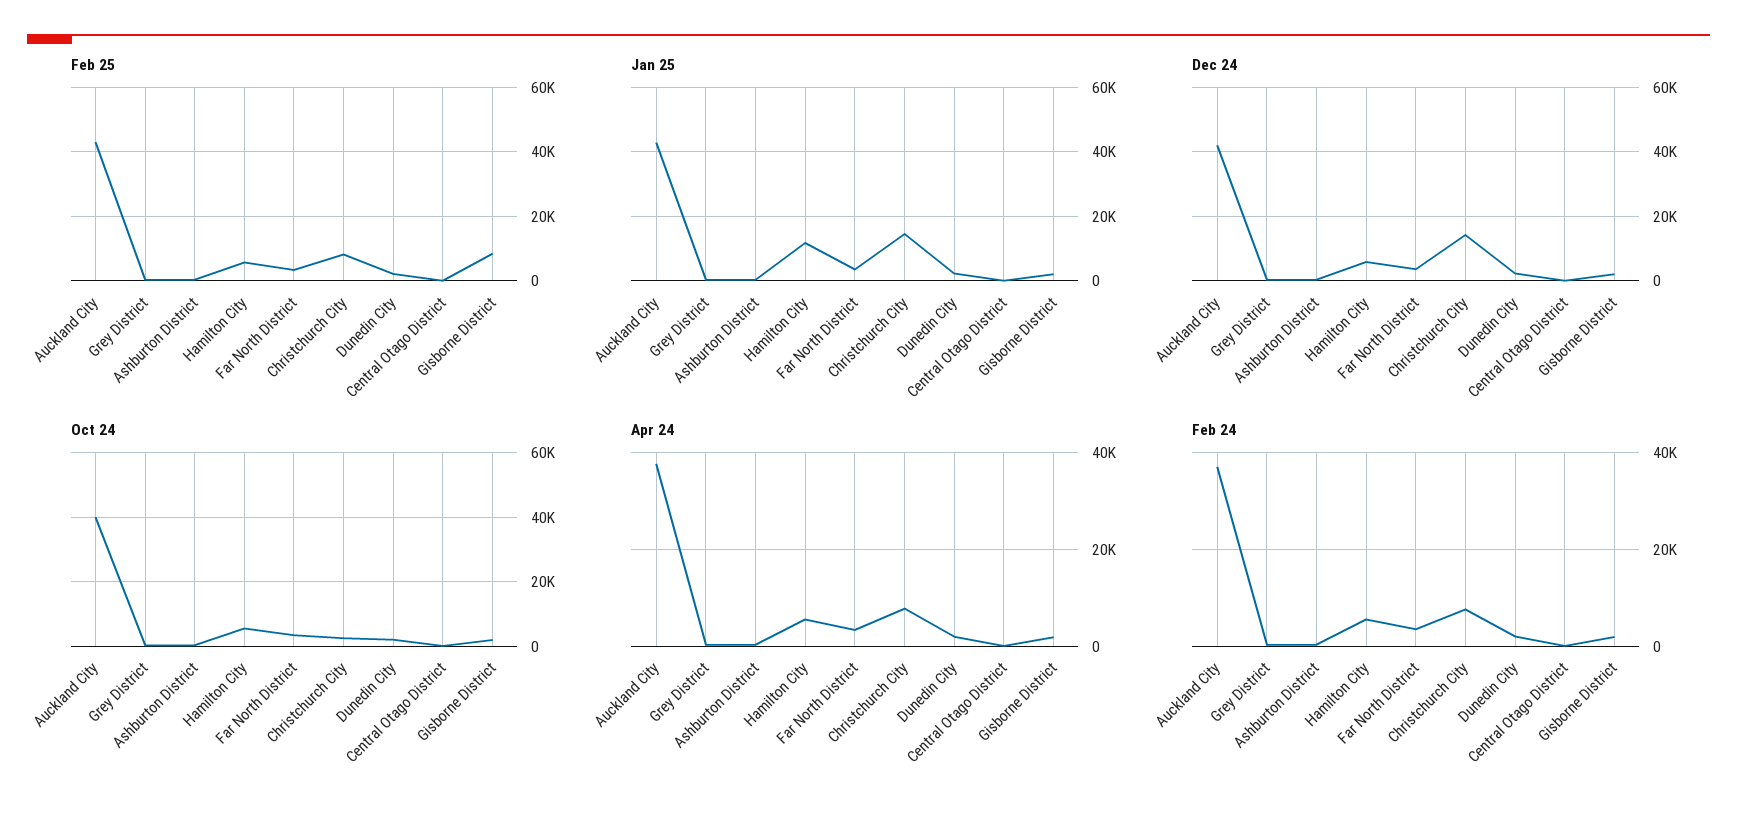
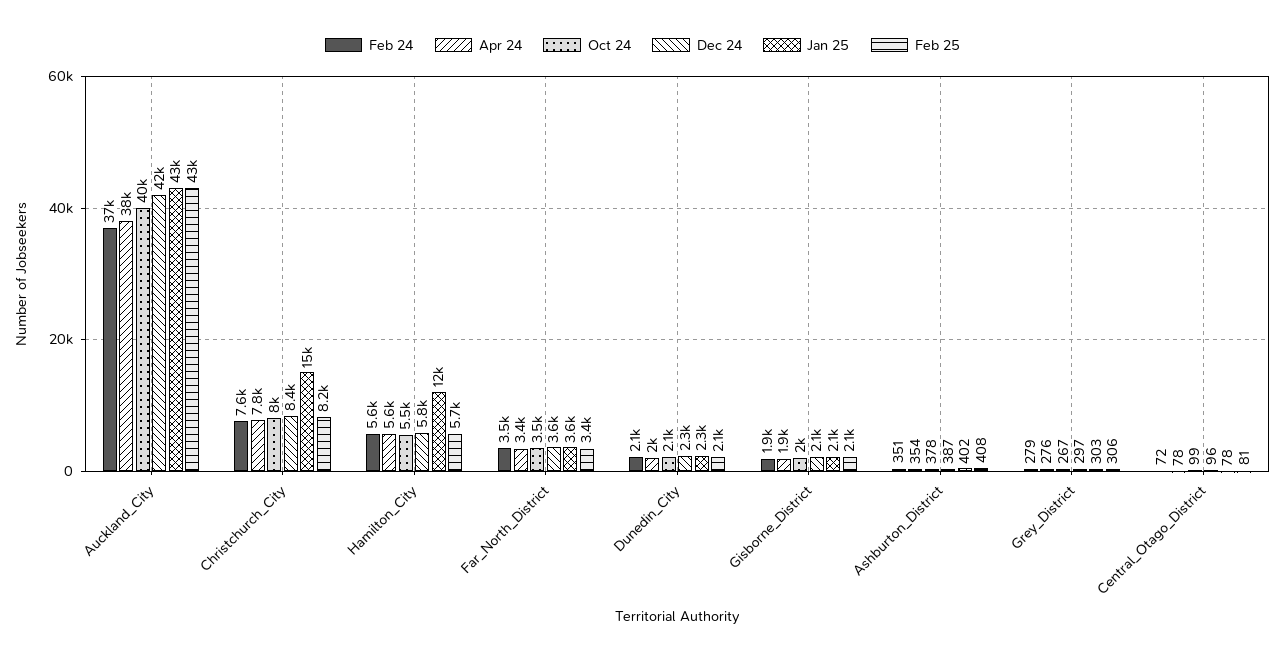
Feb 25, Gisborne District: 8000 -> 2100
Dec 24, Christchurch City: 14000 -> 8400
Oct 24, Christchurch City: 2000 -> 8000

